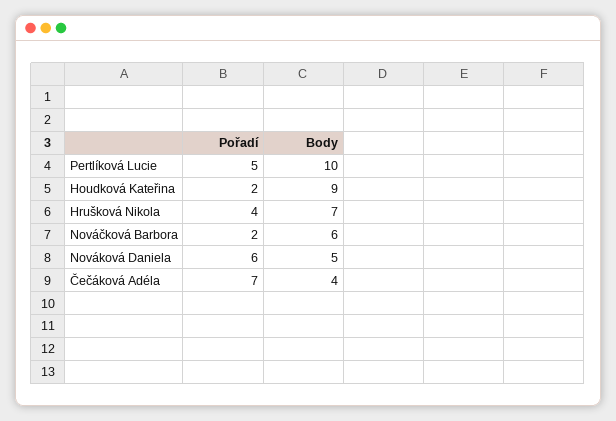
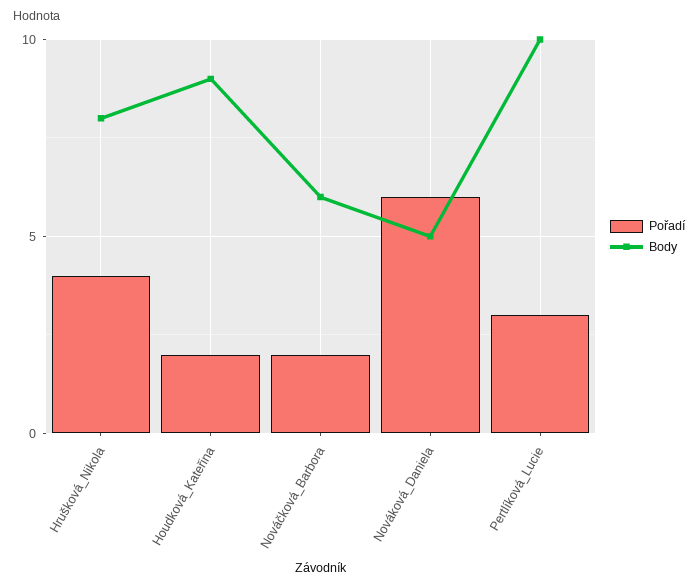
Pořadí, Pertlíková Lucie: 5 -> 3
Body, Hrušková Nikola: 7 -> 8
Pořadí, Čečáková Adéla: 7 -> none
Body, Čečáková Adéla: 4 -> none

